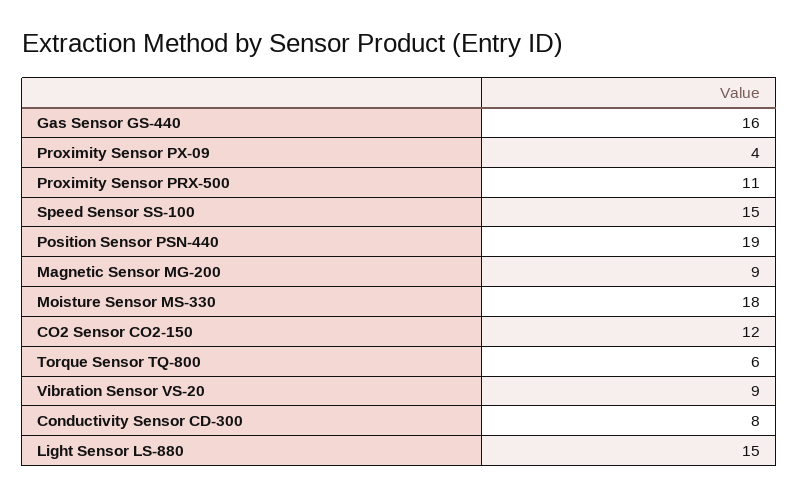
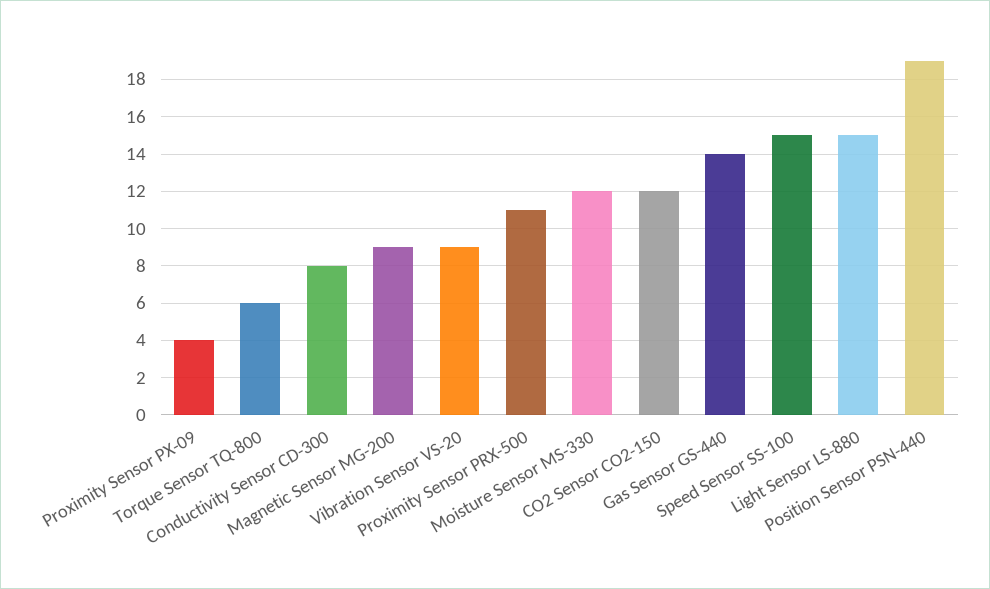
Gas Sensor GS-440: 16 -> 14
Moisture Sensor MS-330: 18 -> 12

